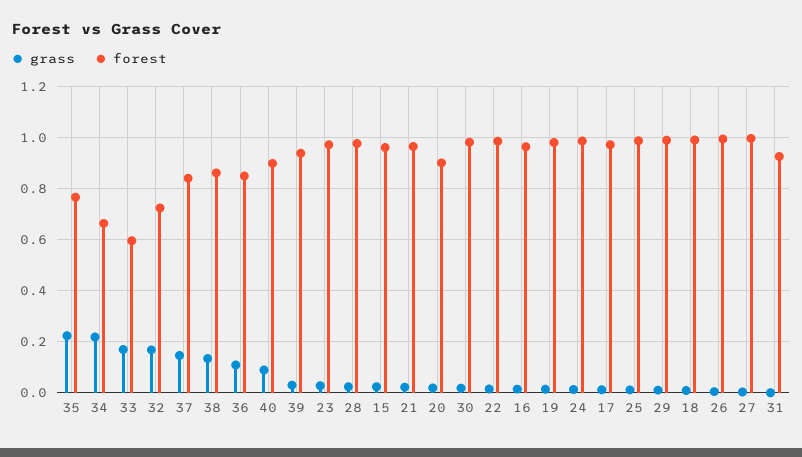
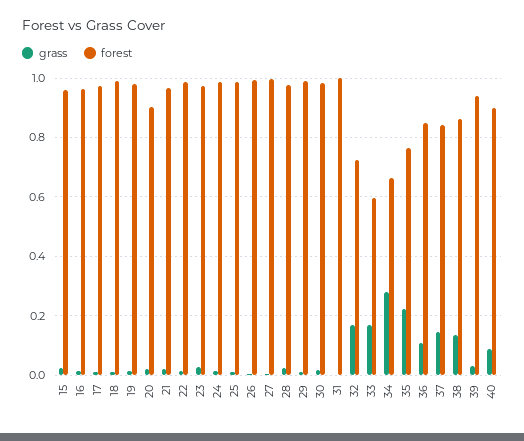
grass, 34: 0.225 -> 0.275
forest, 31: 0.925 -> 1

